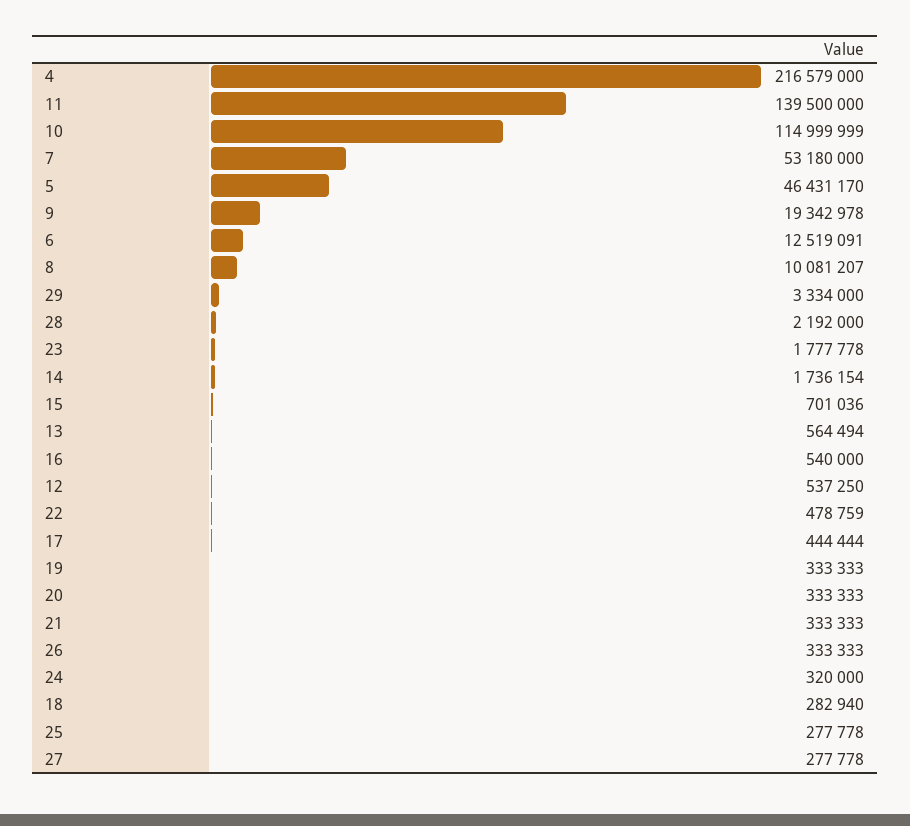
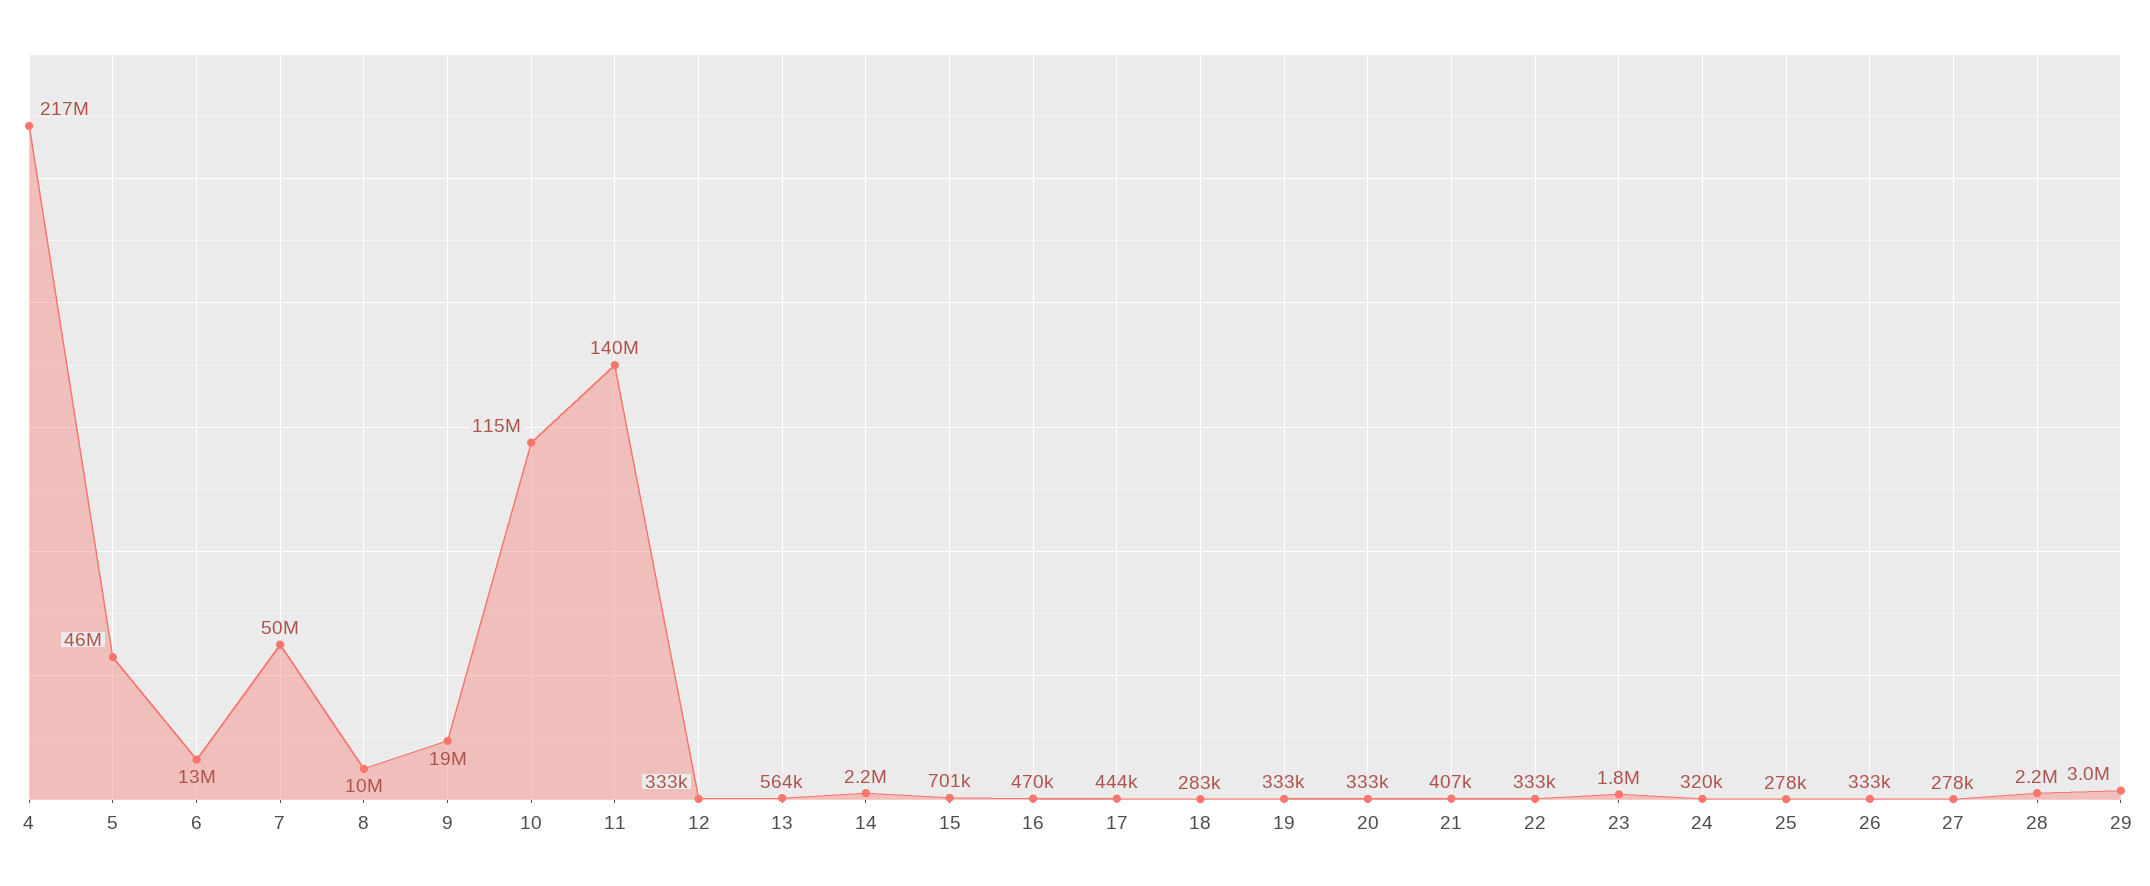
7: 53180000 -> 50000000
29: 3334000 -> 3000000
14: 1736154 -> 2200000
16: 540000 -> 470000
12: 537250 -> 333000
22: 478759 -> 333000
21: 333333 -> 407000

